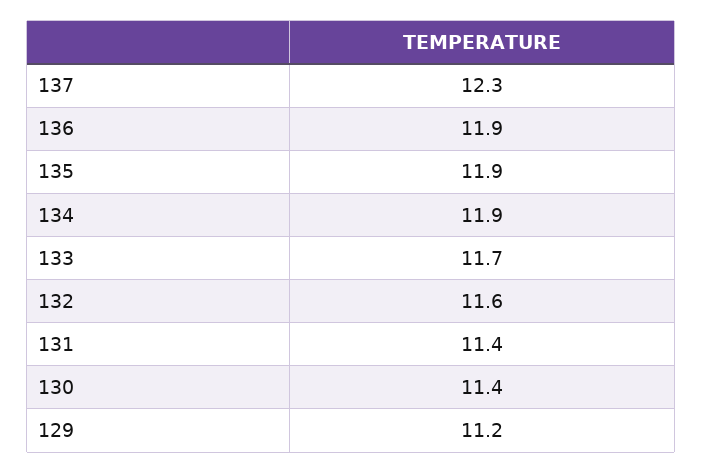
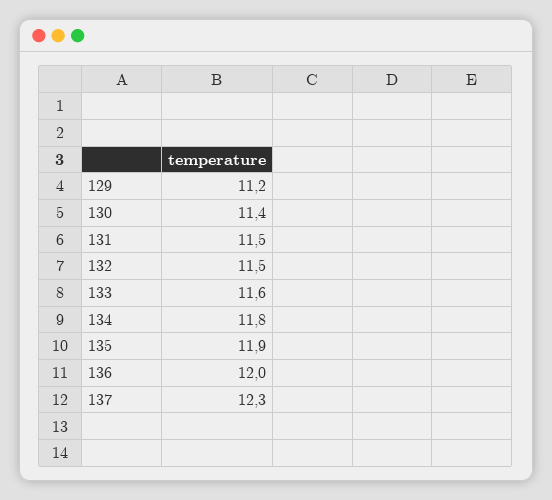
136: 11.9 -> 12
134: 11.9 -> 11.8
133: 11.7 -> 11.6
132: 11.6 -> 11.5
131: 11.4 -> 11.5

